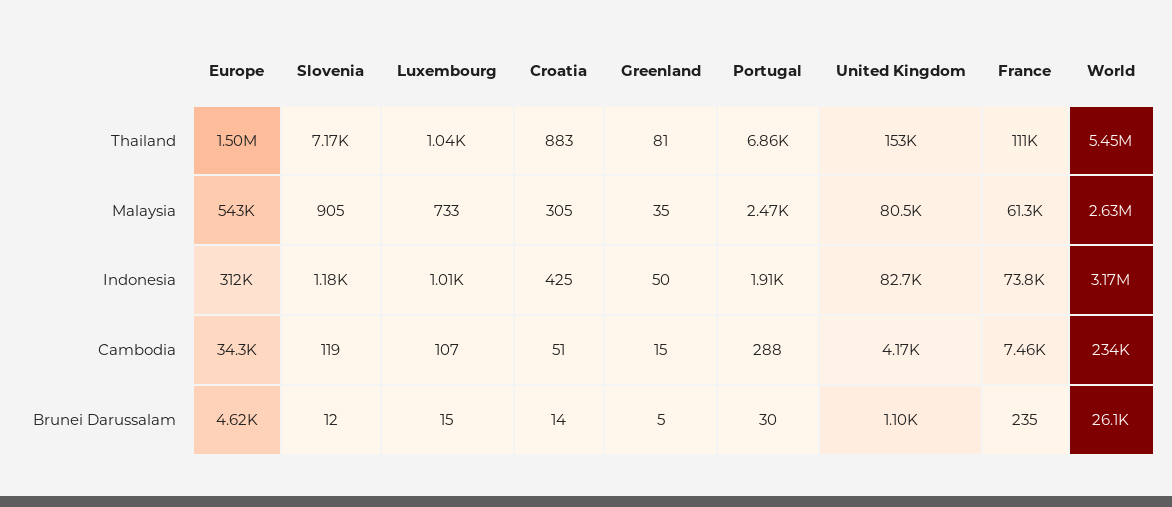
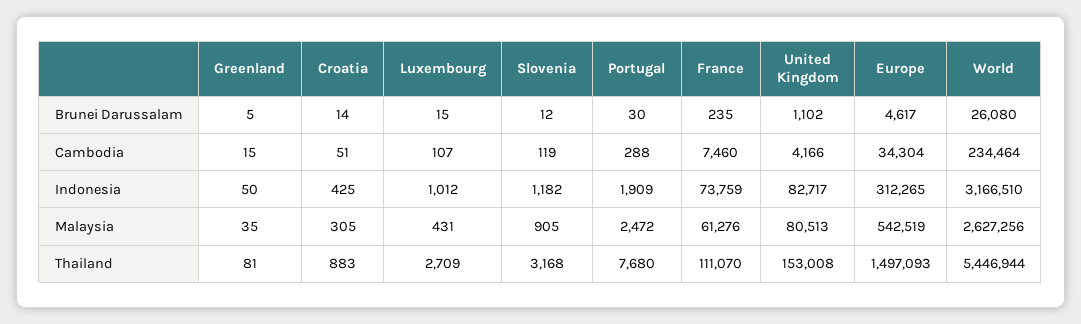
Slovenia, Thailand: 7170 -> 3168
Luxembourg, Thailand: 1040 -> 2709
Portugal, Thailand: 6860 -> 7680
Luxembourg, Malaysia: 733 -> 431

